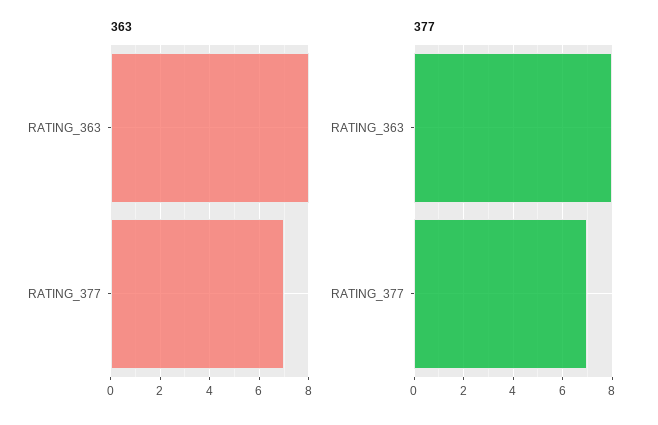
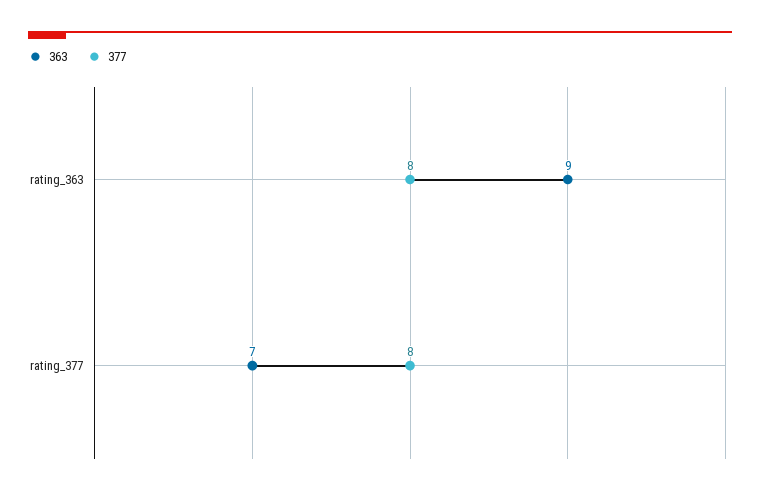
363, RATING_363: 8 -> 9
377, RATING_377: 7 -> 8

